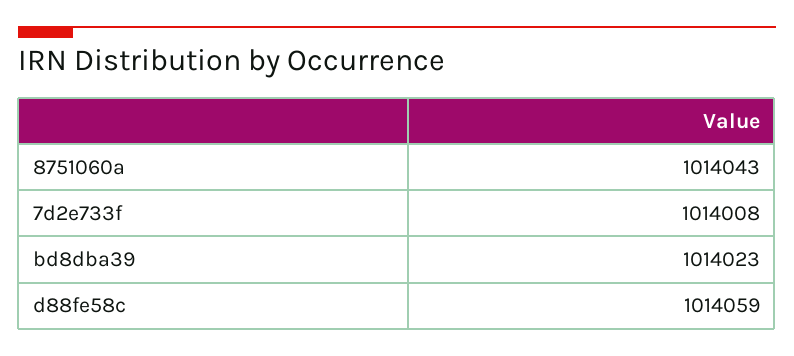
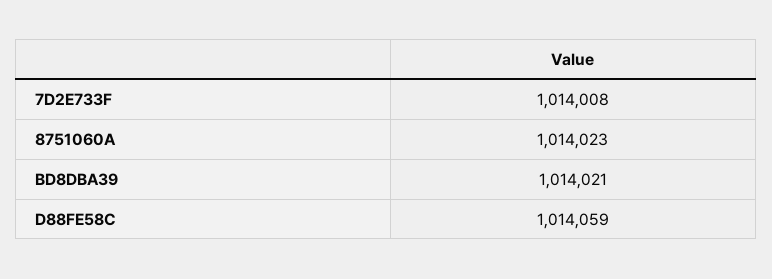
8751060a: 1014043 -> 1014023
bd8dba39: 1014023 -> 1014021

